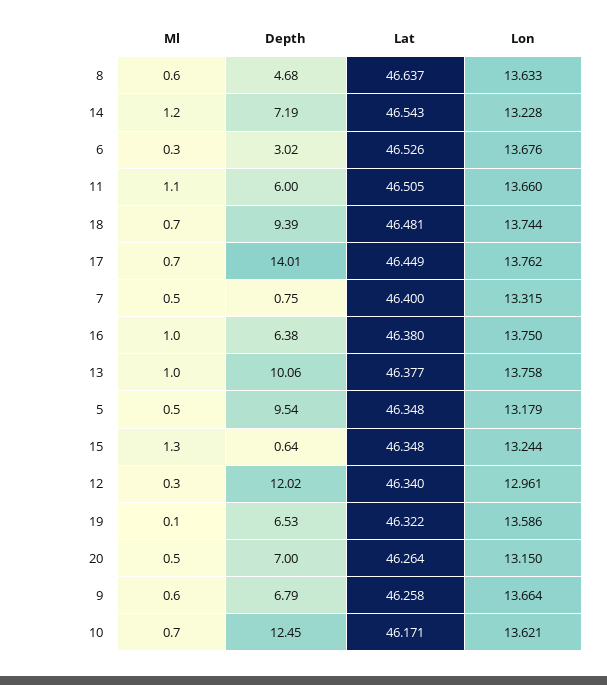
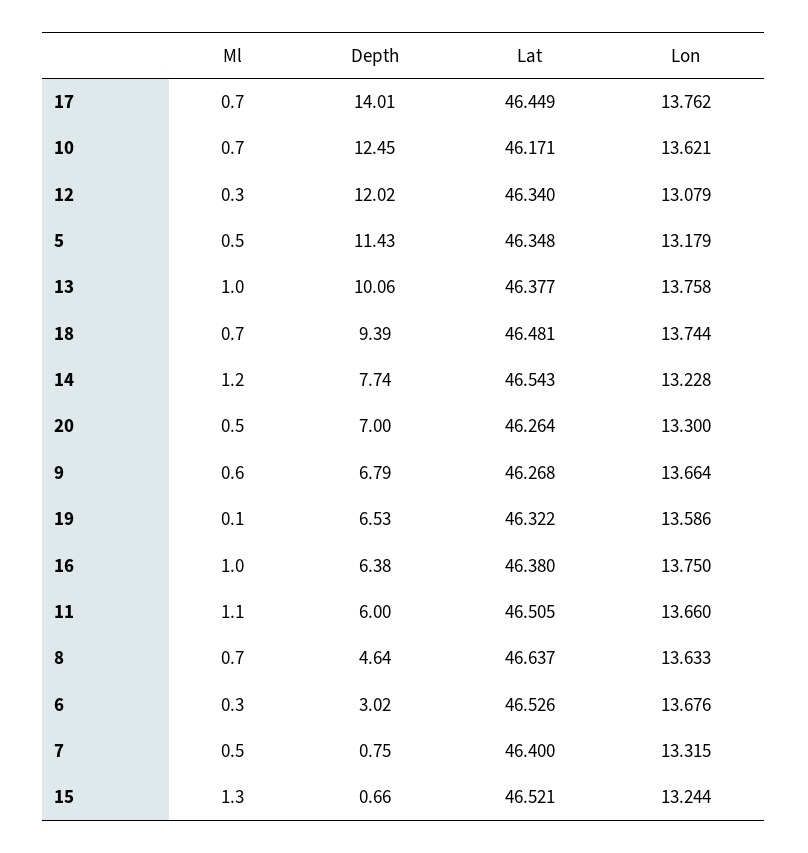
Ml, 8: 0.6 -> 0.7
Depth, 8: 4.68 -> 4.64
Depth, 14: 7.19 -> 7.74
Depth, 5: 9.54 -> 11.43
Depth, 15: 0.64 -> 0.66
Lat, 15: 46.348 -> 46.521
Lon, 12: 12.961 -> 13.079
Lon, 20: 13.15 -> 13.3
Lat, 9: 46.258 -> 46.268

